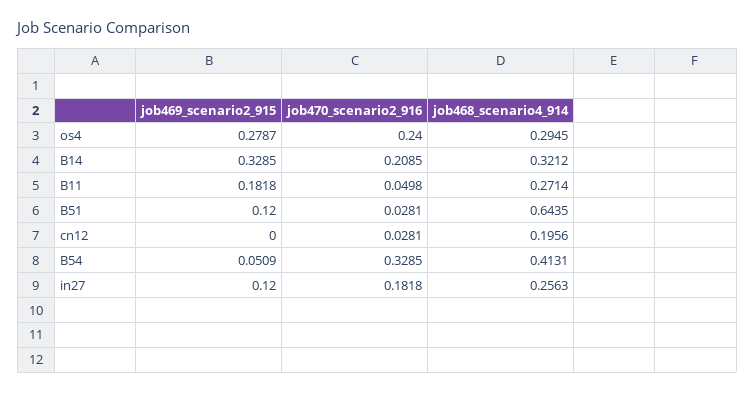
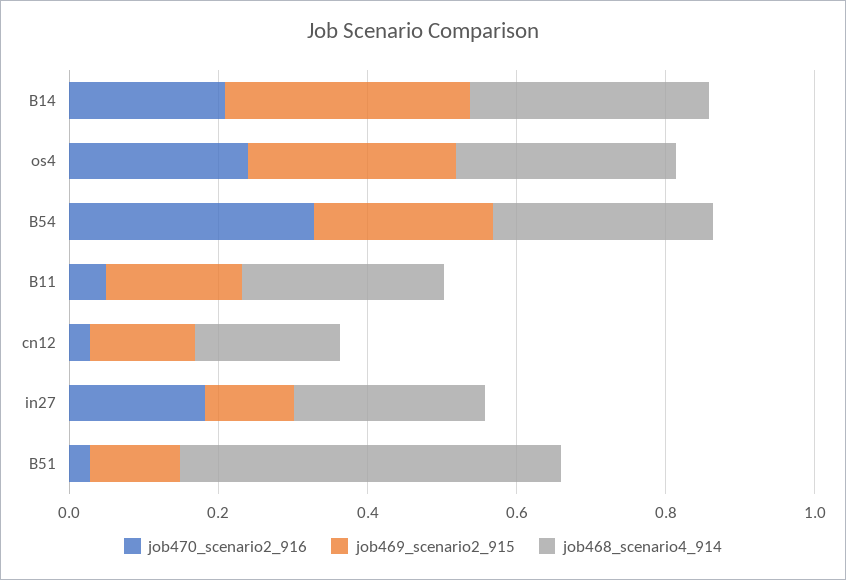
job468_scenario4_914, B51: 0.6435 -> 0.5
job469_scenario2_915, cn12: 0 -> 0.15
job469_scenario2_915, B54: 0.0509 -> 0.25
job468_scenario4_914, B54: 0.4131 -> 0.3

